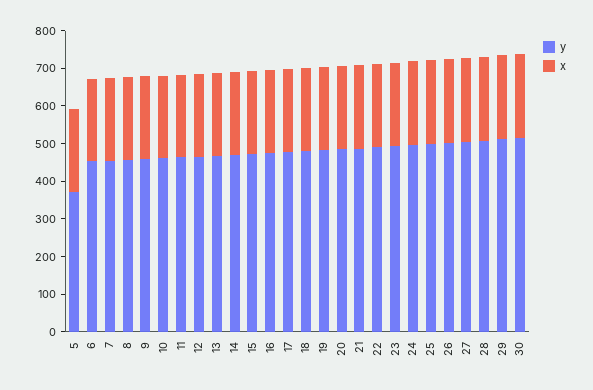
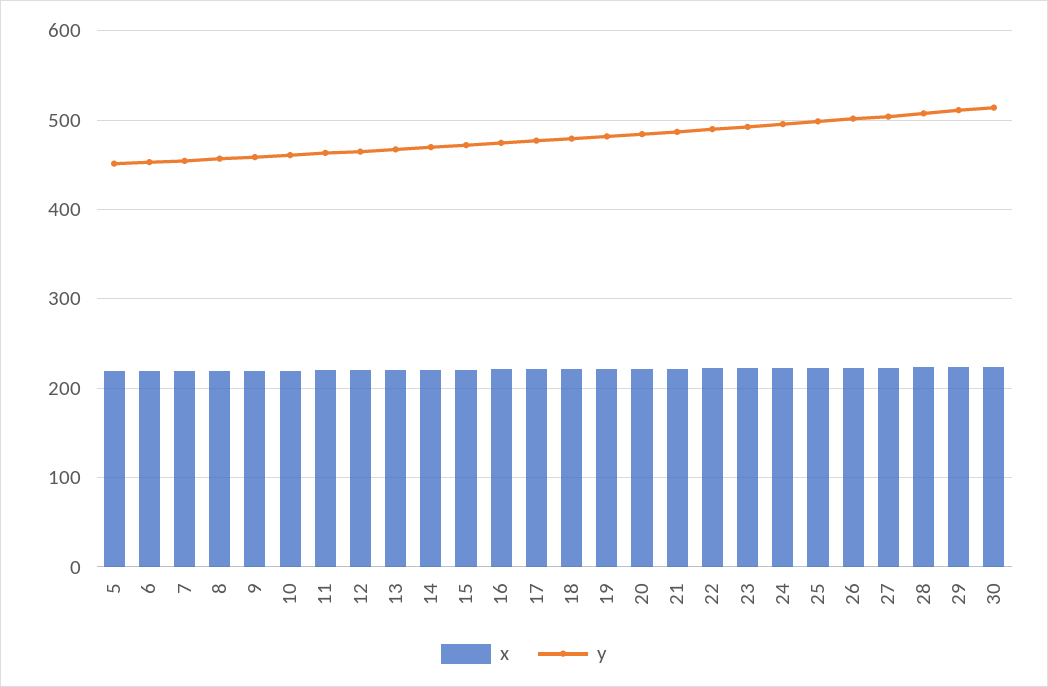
y, 5: 375 -> 450

